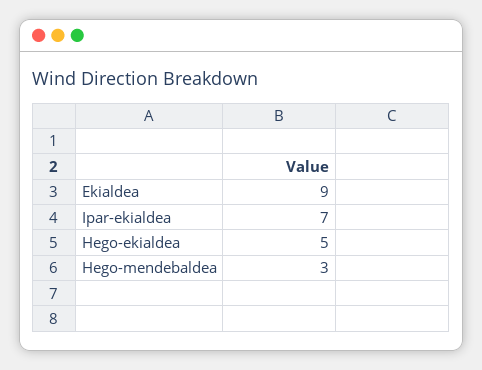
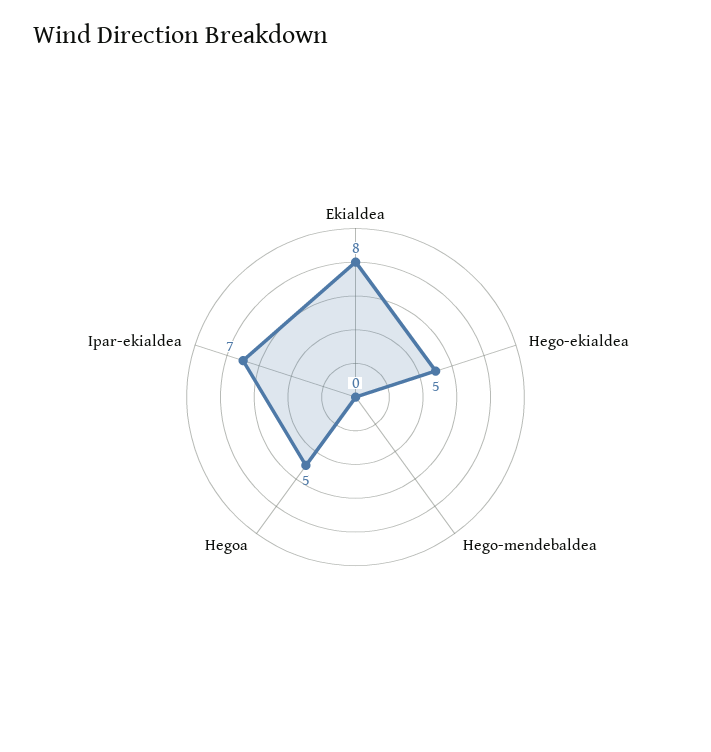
Ekialdea: 9 -> 8
Hego-mendebaldea: 3 -> 0
Hegoa: none -> 5

